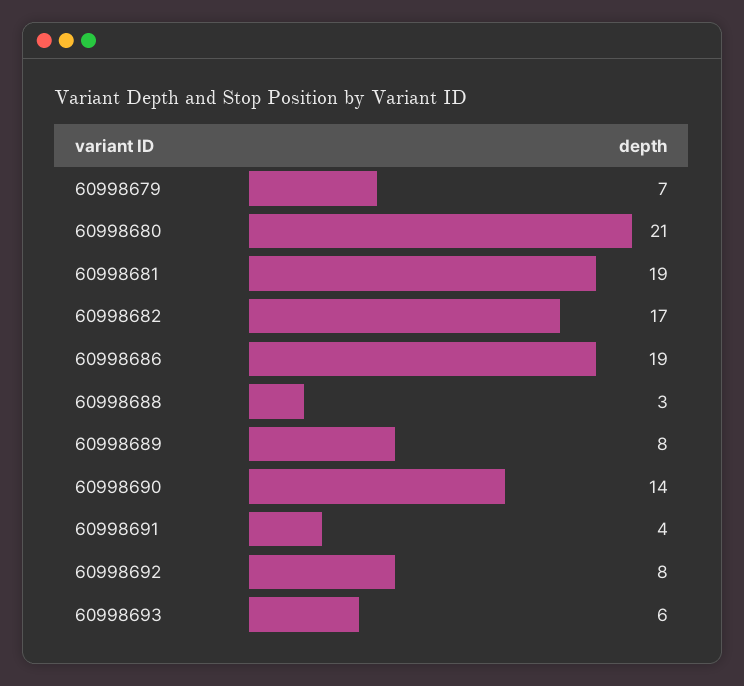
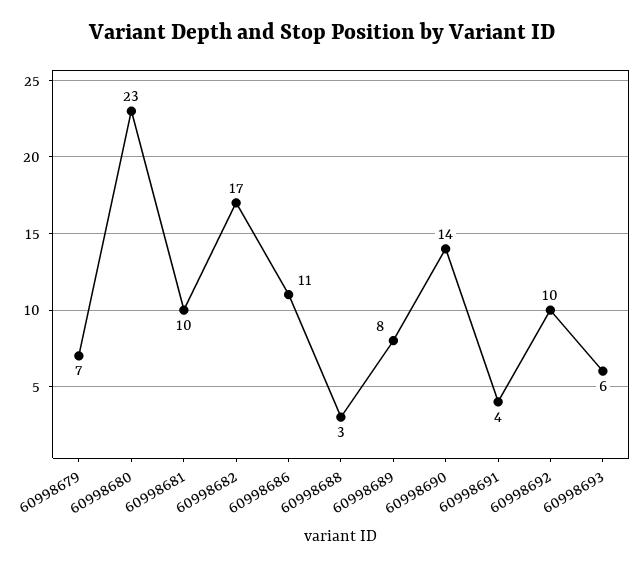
60998680: 21 -> 23
60998681: 19 -> 10
60998686: 19 -> 11
60998692: 8 -> 10

